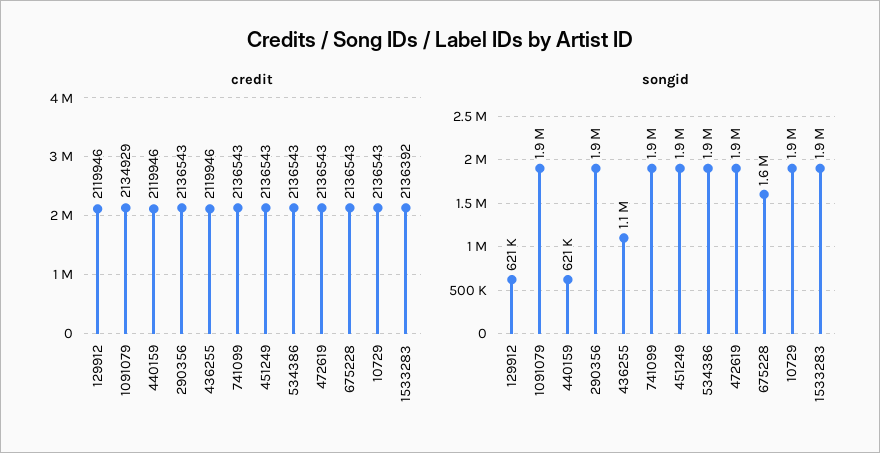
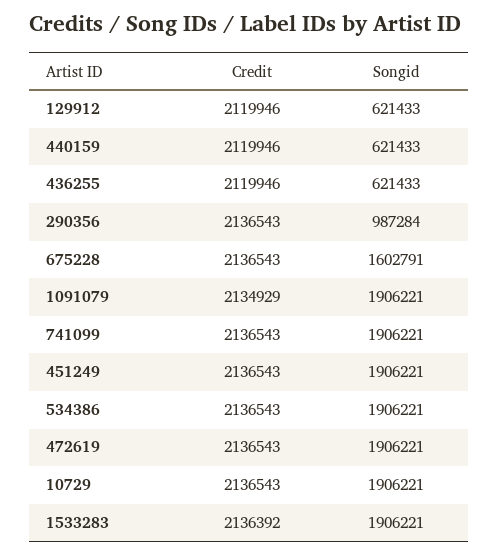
songid, 290356: 1900000 -> 987284
songid, 436255: 1100000 -> 621433

